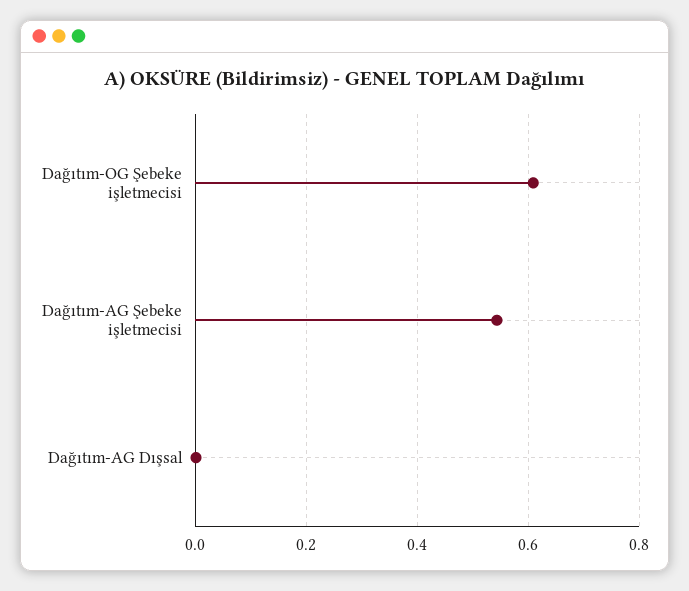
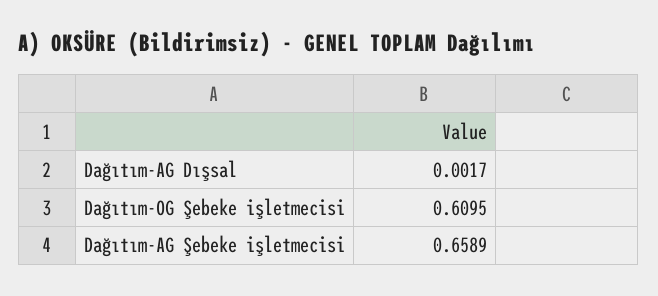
Dağıtım-AG Şebeke işletmecisi: 0.54 -> 0.6589

